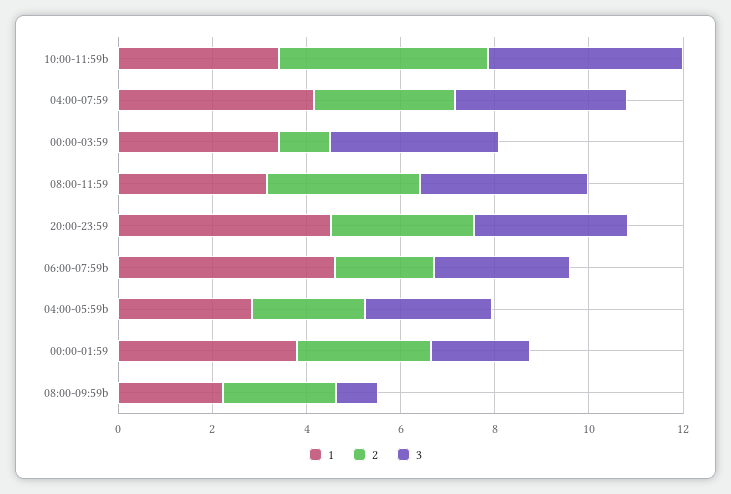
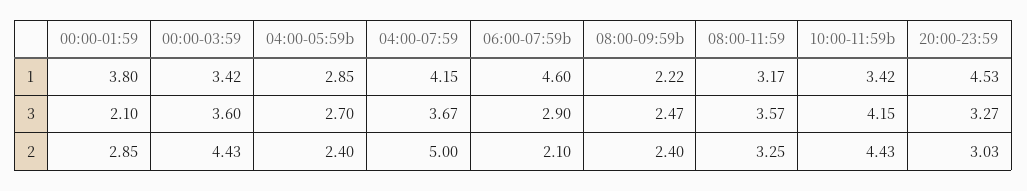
2, 04:00-07:59: 3 -> 5
2, 00:00-03:59: 1 -> 4.43
3, 08:00-09:59b: 1 -> 2.47

